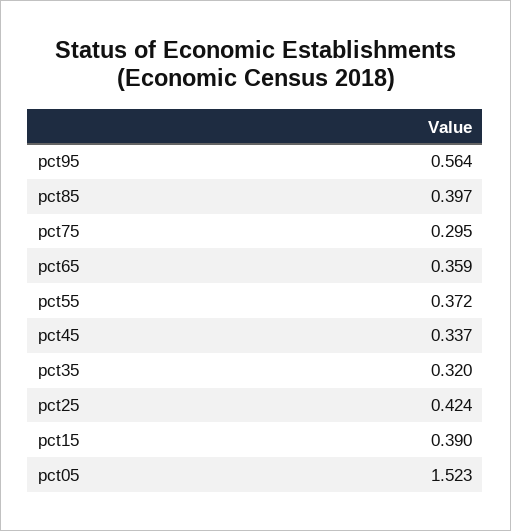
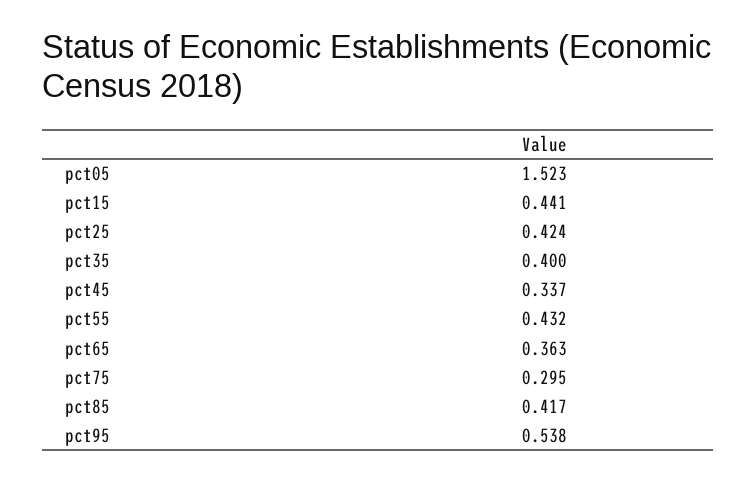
pct95: 0.564 -> 0.538
pct85: 0.397 -> 0.417
pct65: 0.359 -> 0.363
pct55: 0.372 -> 0.432
pct35: 0.32 -> 0.4
pct15: 0.39 -> 0.441

